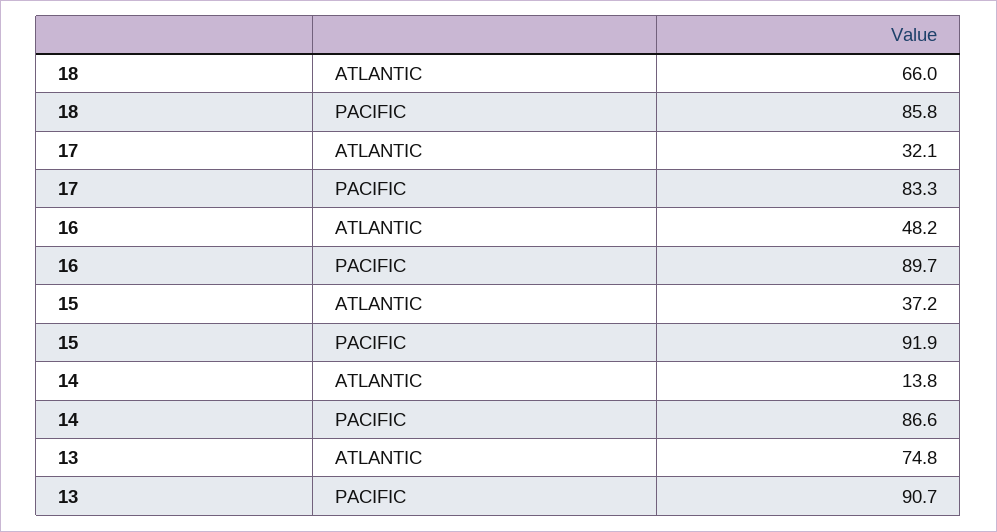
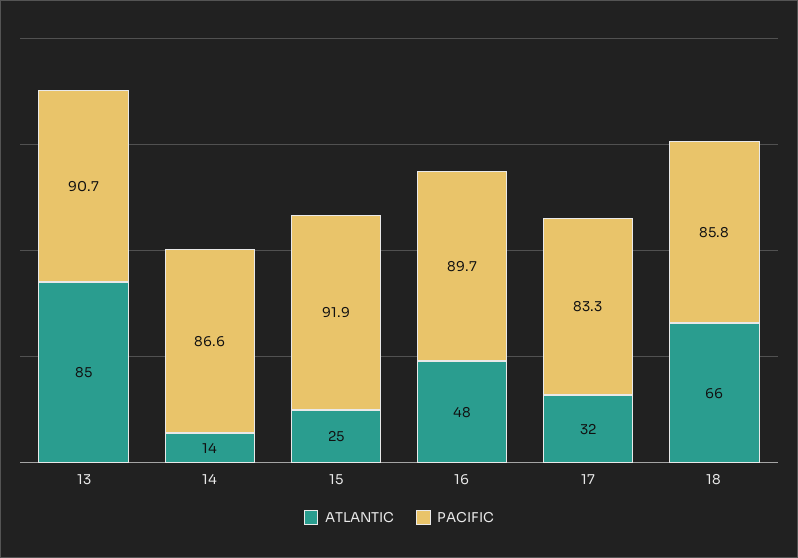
ATLANTIC, 15: 37.2 -> 25
ATLANTIC, 13: 74.8 -> 85

